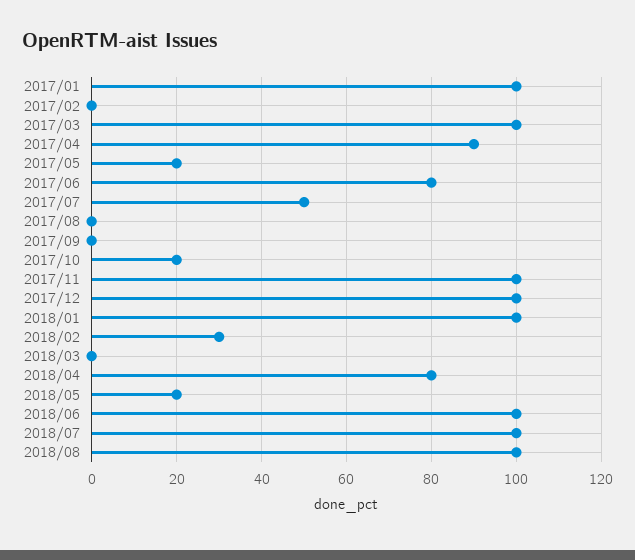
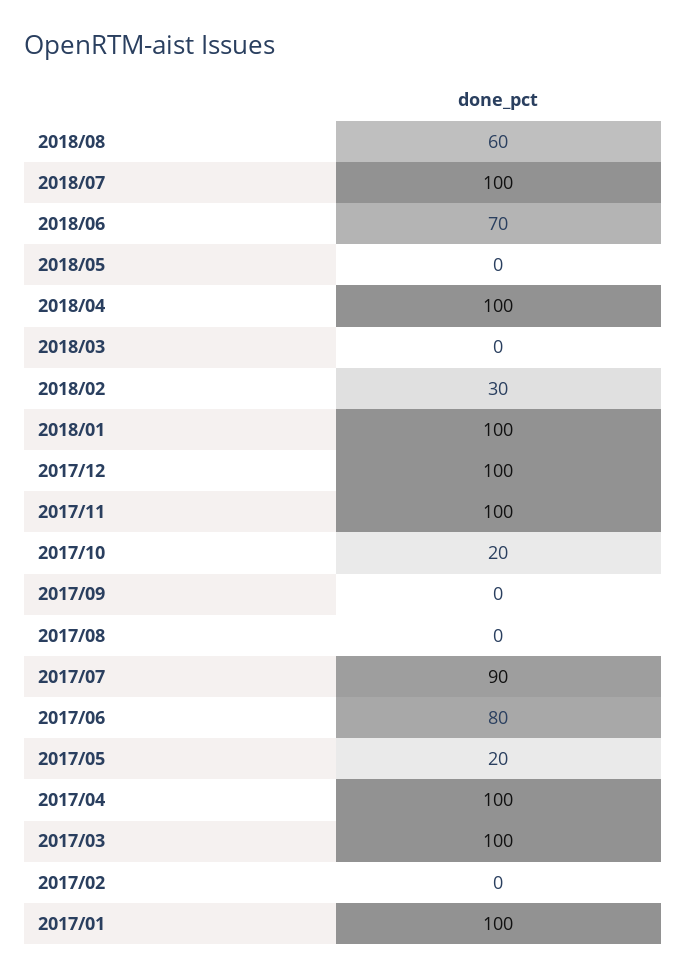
2017/04: 90 -> 100
2017/07: 50 -> 90
2018/04: 80 -> 100
2018/05: 20 -> 0
2018/06: 100 -> 70
2018/08: 100 -> 60

